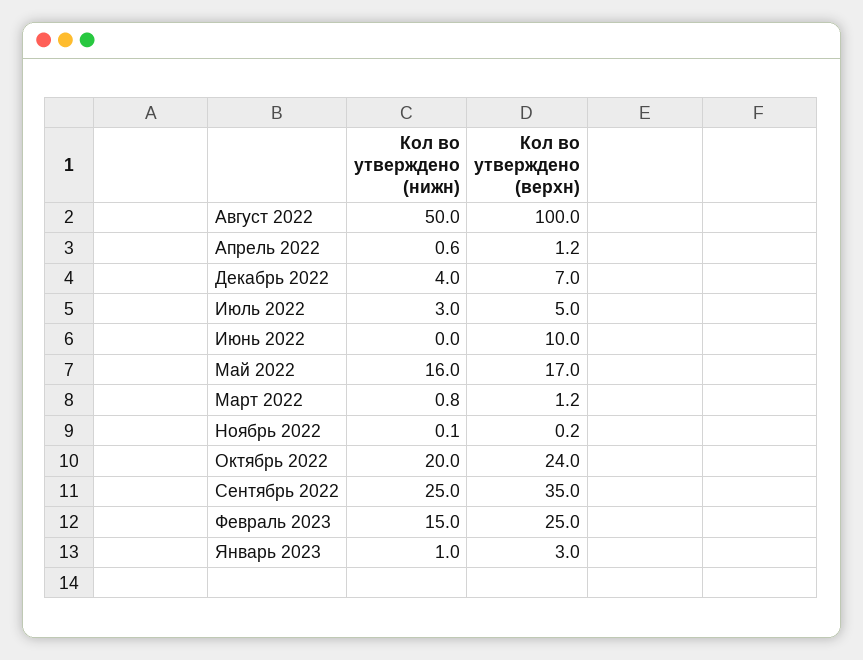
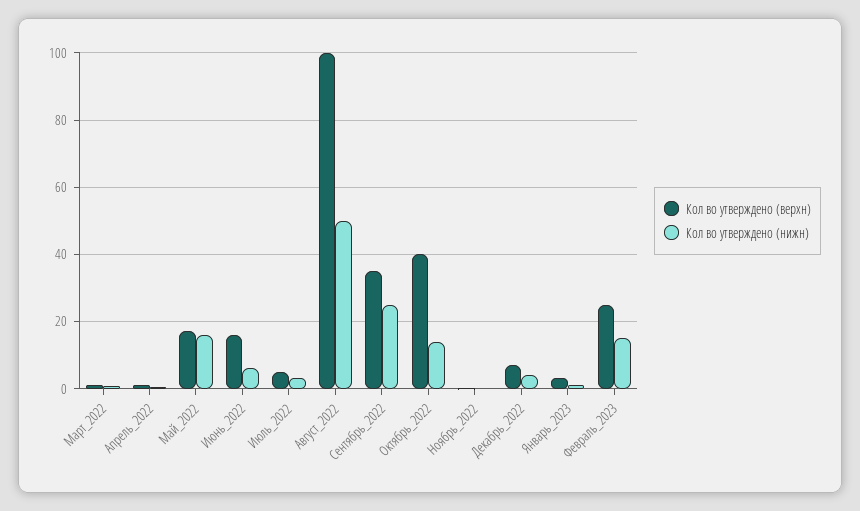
Кол во утверждено (нижн), Июнь 2022: 0 -> 6
Кол во утверждено (верхн), Июнь 2022: 10 -> 16
Кол во утверждено (нижн), Октябрь 2022: 20 -> 14
Кол во утверждено (верхн), Октябрь 2022: 24 -> 40

